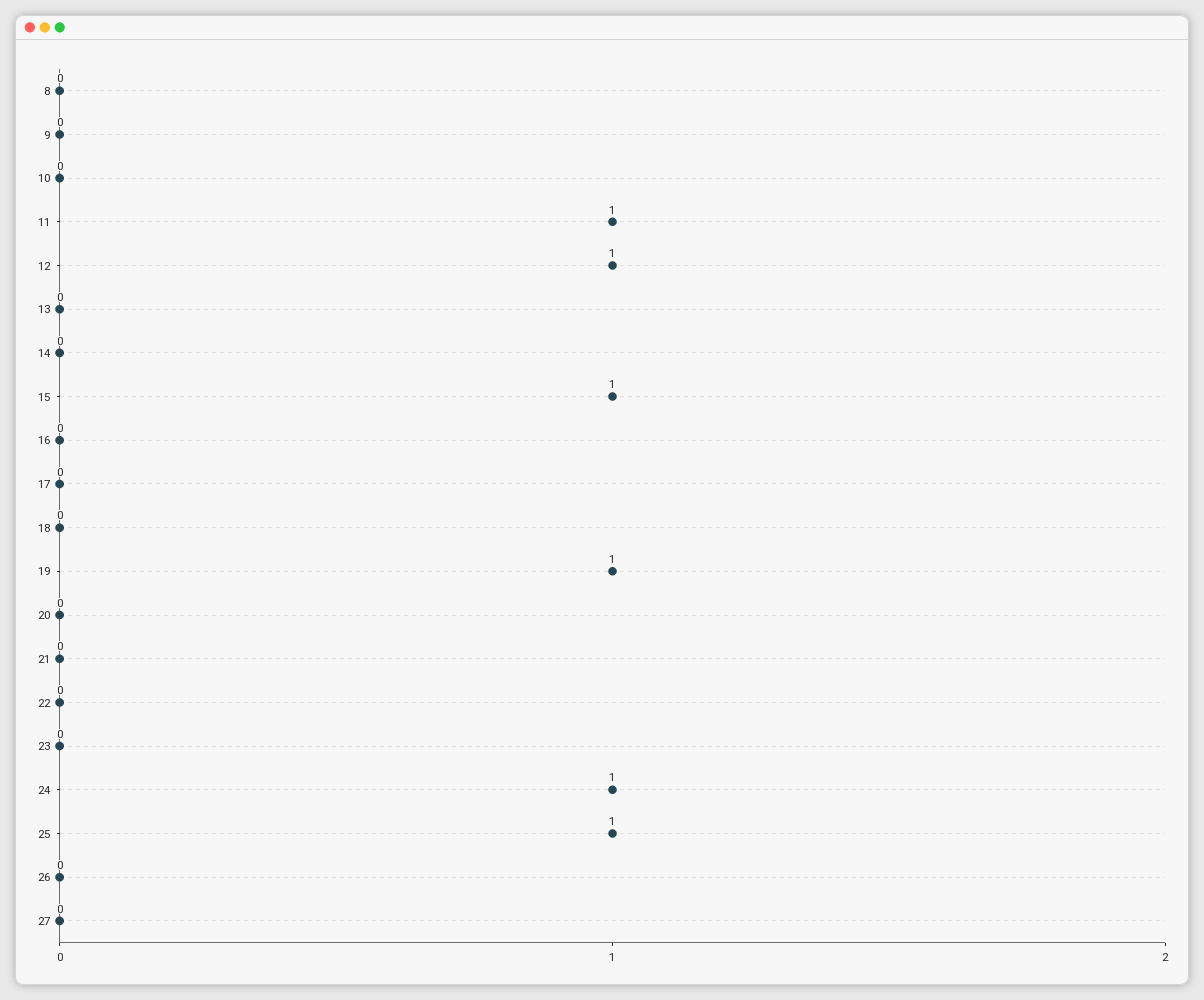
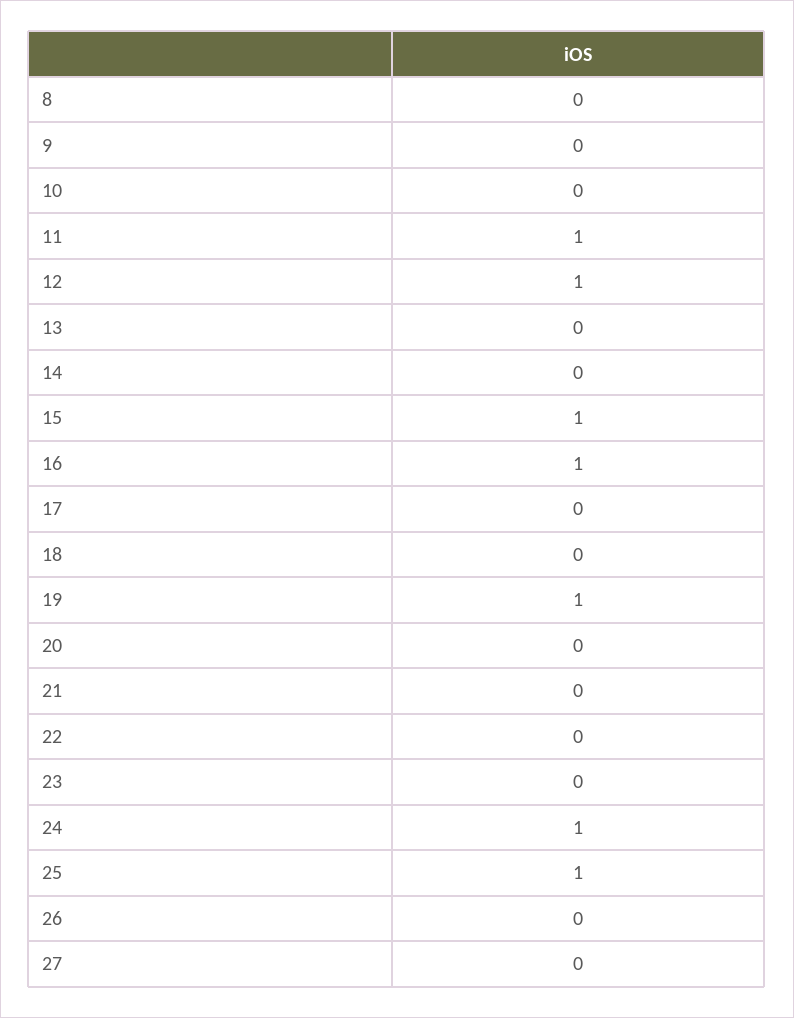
16: 0 -> 1

